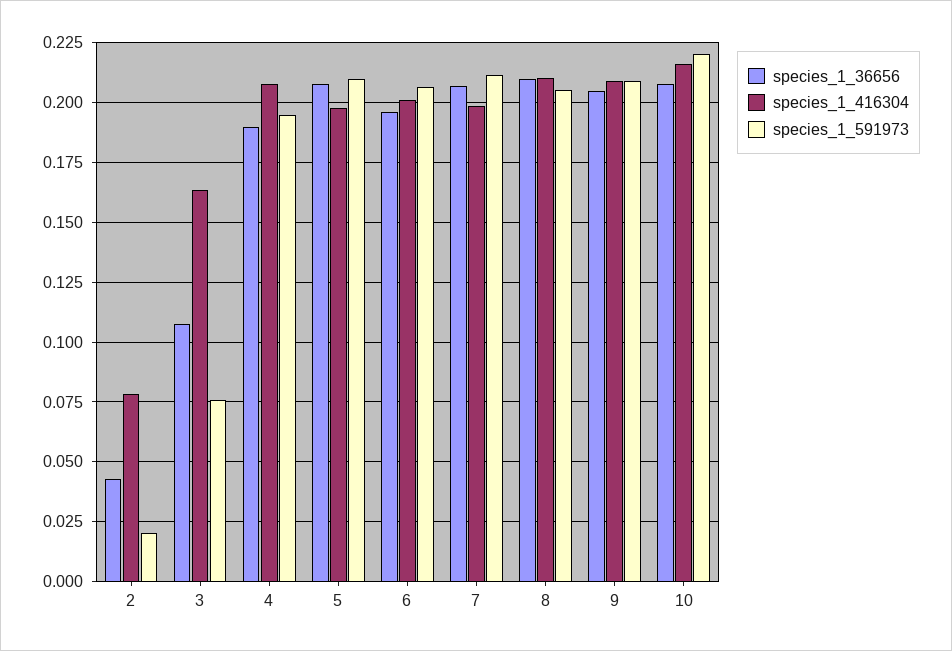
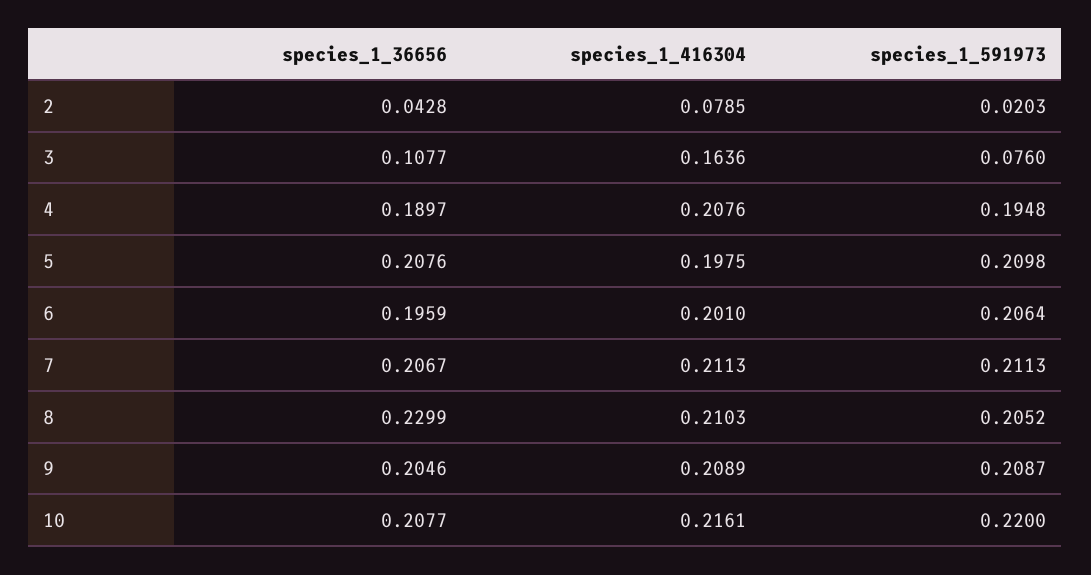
species_1_416304, 7: 0.2 -> 0.2113
species_1_36656, 8: 0.21 -> 0.2299

